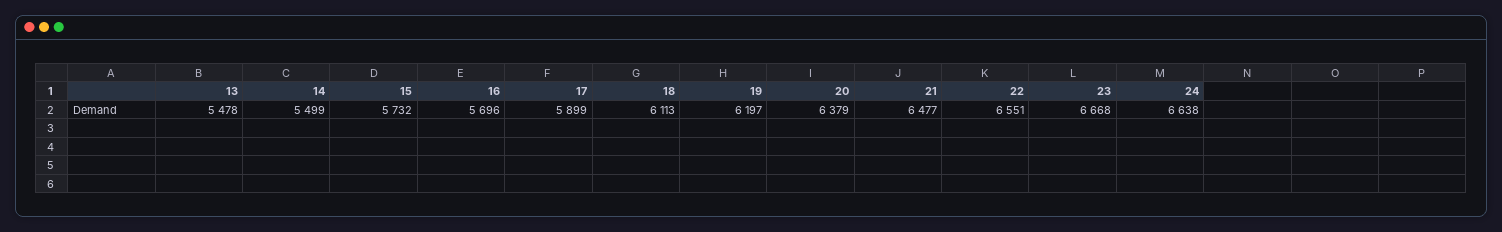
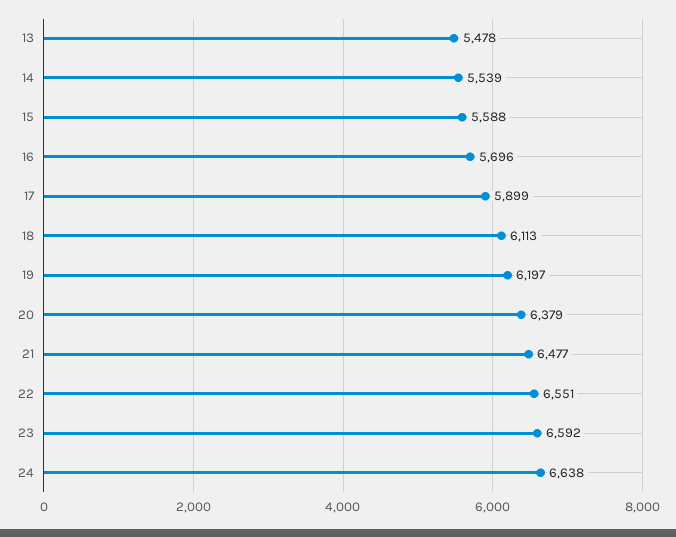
14: 5499 -> 5539
15: 5732 -> 5588
23: 6668 -> 6592

